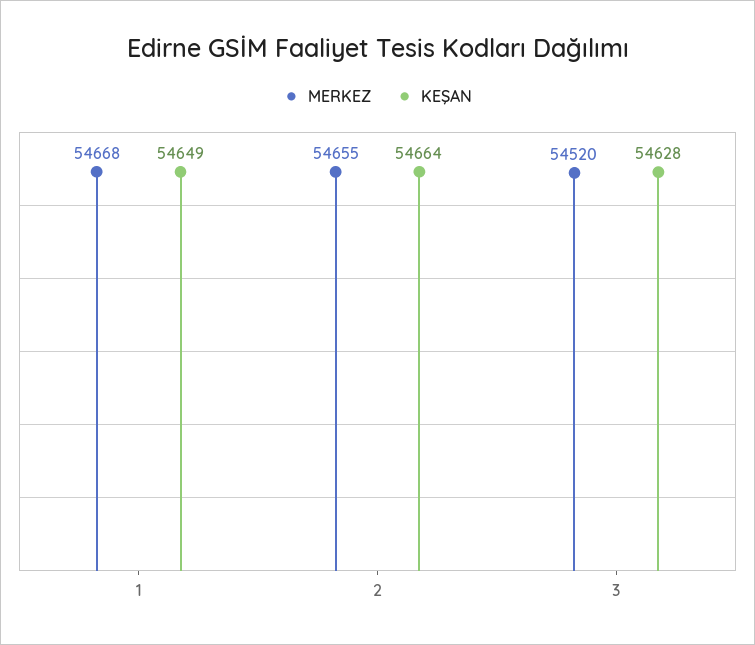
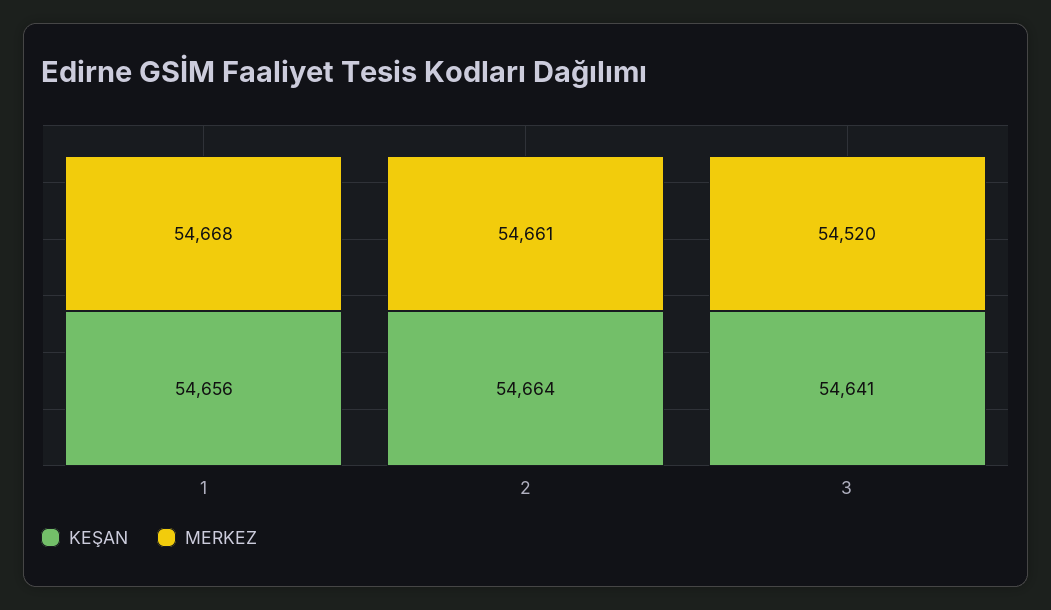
KEŞAN, 1: 54649 -> 54656
MERKEZ, 2: 54655 -> 54661
KEŞAN, 3: 54628 -> 54641

